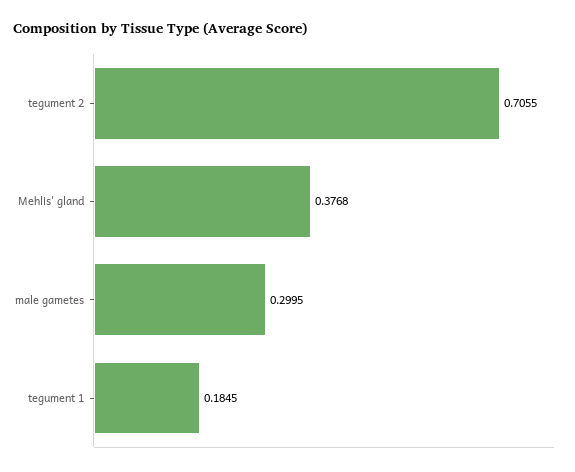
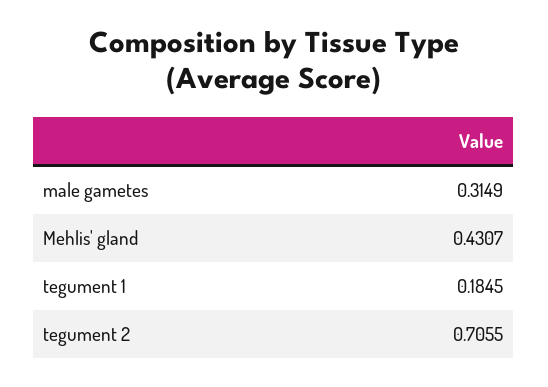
Mehlis' gland: 0.3768 -> 0.4307
male gametes: 0.2995 -> 0.3149

